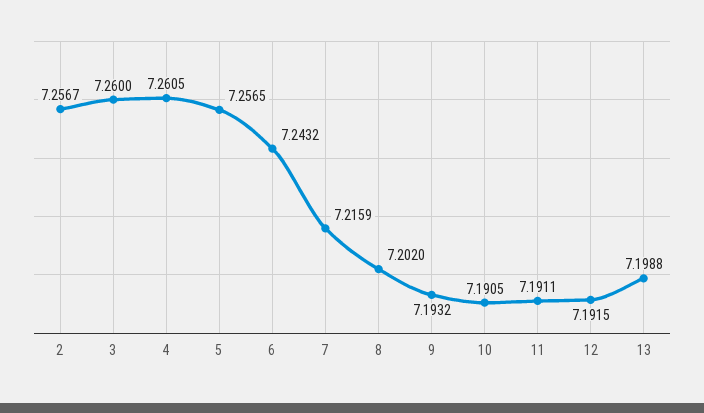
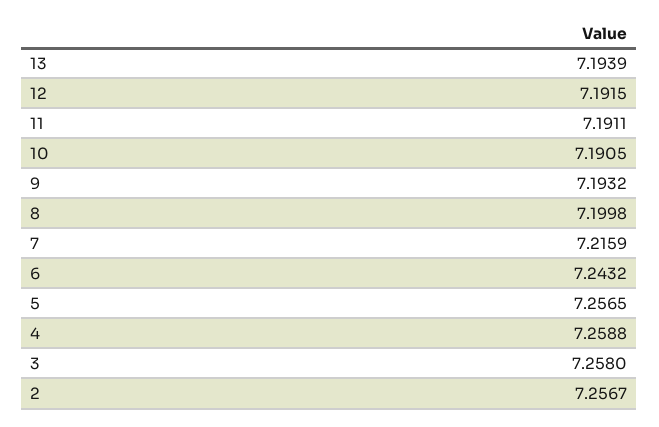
3: 7.26 -> 7.258
4: 7.2605 -> 7.2588
8: 7.202 -> 7.1998
13: 7.1988 -> 7.1939

